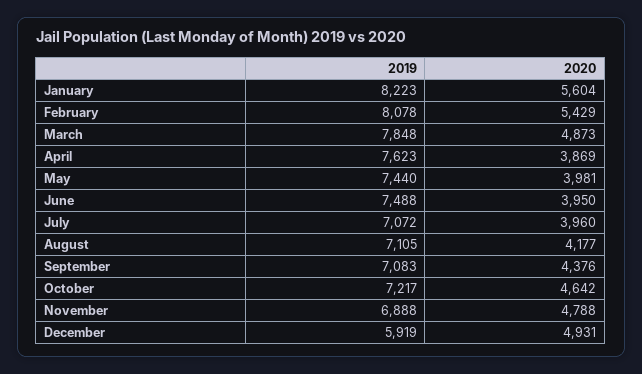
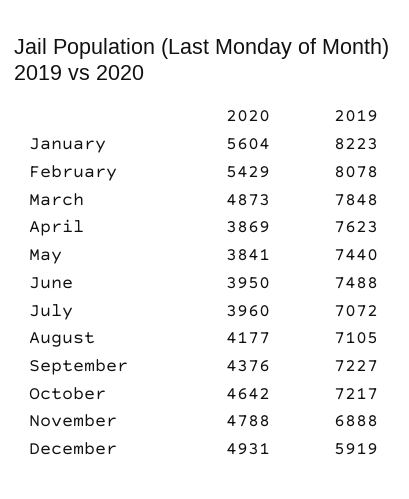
2020, May: 3981 -> 3841
2019, September: 7083 -> 7227

